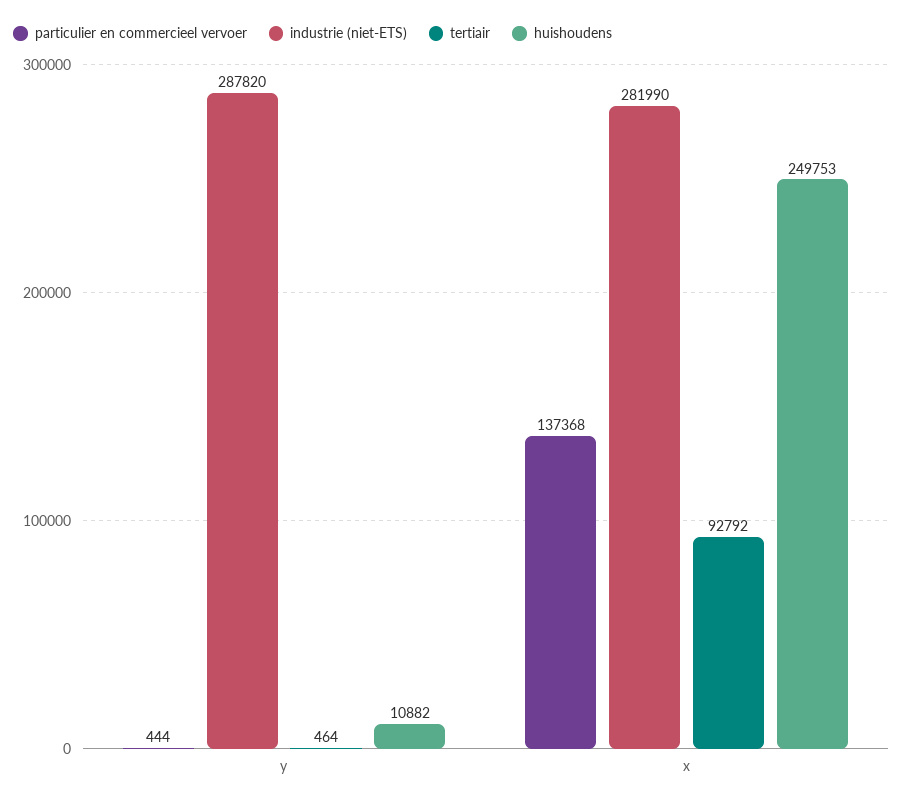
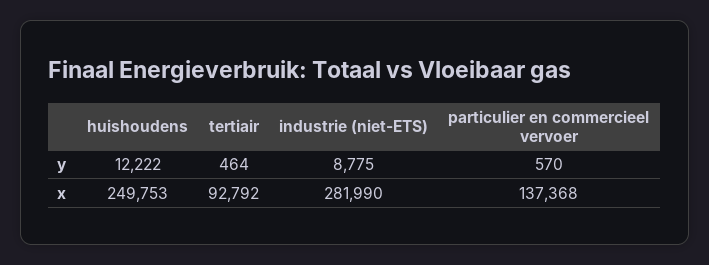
particulier en commercieel vervoer, y: 444 -> 570
industrie (niet-ETS), y: 287820 -> 8775
huishoudens, y: 10882 -> 12222

